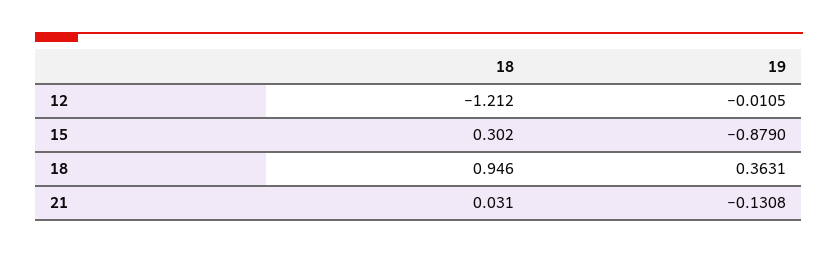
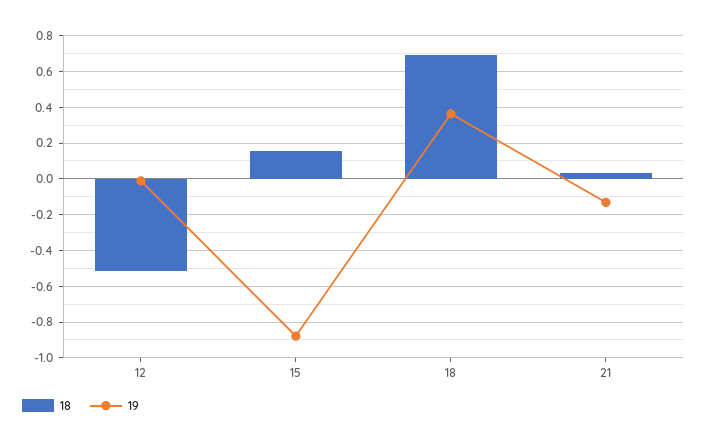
18, 12: -1.212 -> -0.5
18, 15: 0.302 -> 0.15
18, 18: 0.946 -> 0.7

